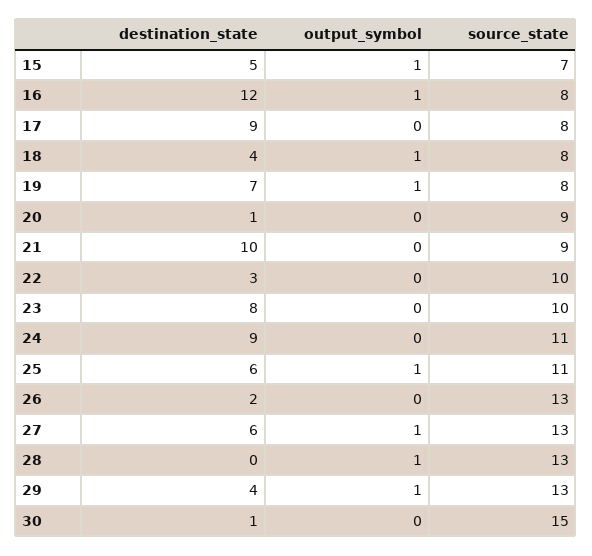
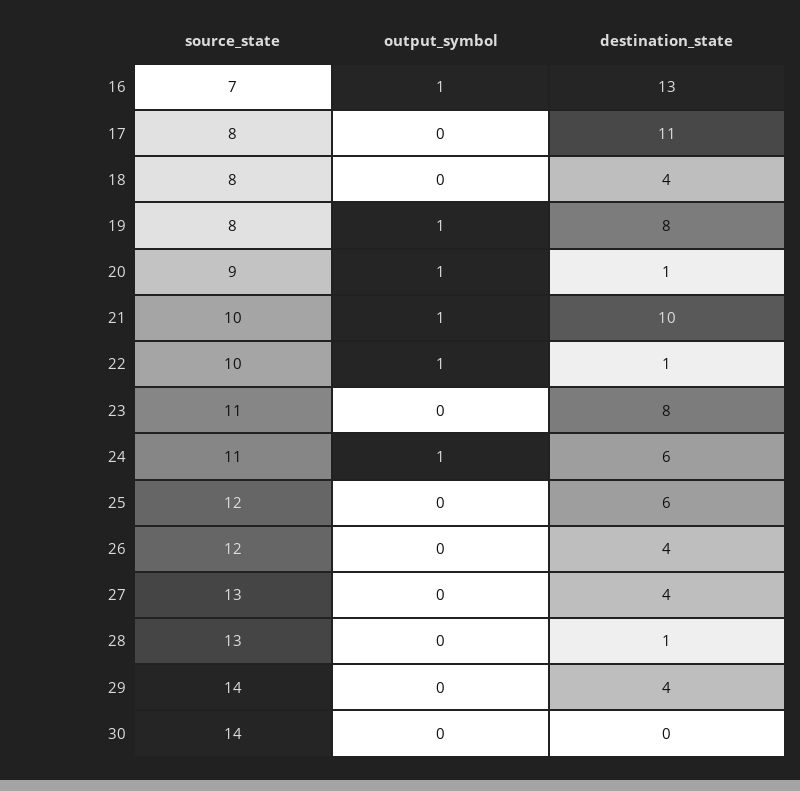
destination_state, 15: 5 -> none
output_symbol, 15: 1 -> none
source_state, 15: 7 -> none
destination_state, 16: 12 -> 13
source_state, 16: 8 -> 7
destination_state, 17: 9 -> 11
output_symbol, 18: 1 -> 0
destination_state, 19: 7 -> 8
output_symbol, 20: 0 -> 1
output_symbol, 21: 0 -> 1
source_state, 21: 9 -> 10
destination_state, 22: 3 -> 1
output_symbol, 22: 0 -> 1
source_state, 23: 10 -> 11
destination_state, 24: 9 -> 6
output_symbol, 24: 0 -> 1
output_symbol, 25: 1 -> 0
source_state, 25: 11 -> 12
destination_state, 26: 2 -> 4
source_state, 26: 13 -> 12
destination_state, 27: 6 -> 4
output_symbol, 27: 1 -> 0
destination_state, 28: 0 -> 1
output_symbol, 28: 1 -> 0
output_symbol, 29: 1 -> 0
source_state, 29: 13 -> 14
destination_state, 30: 1 -> 0
source_state, 30: 15 -> 14

